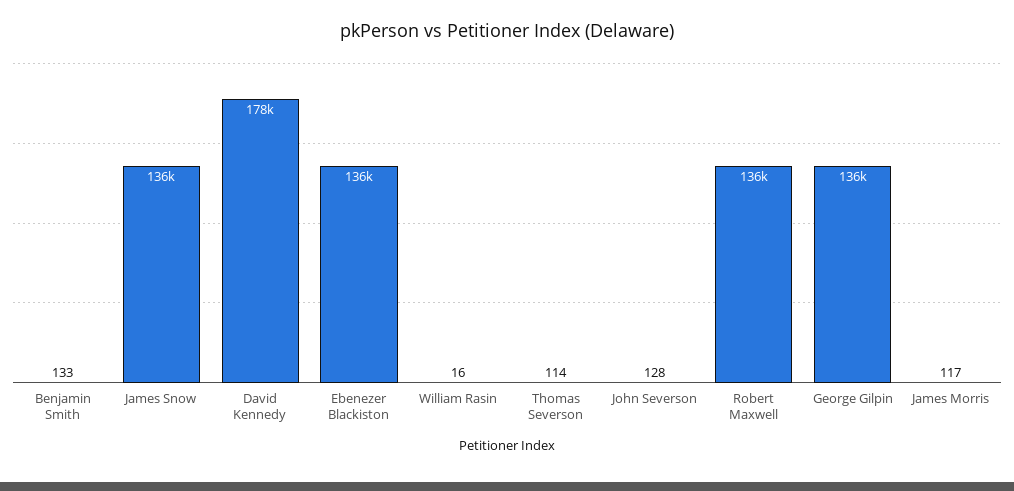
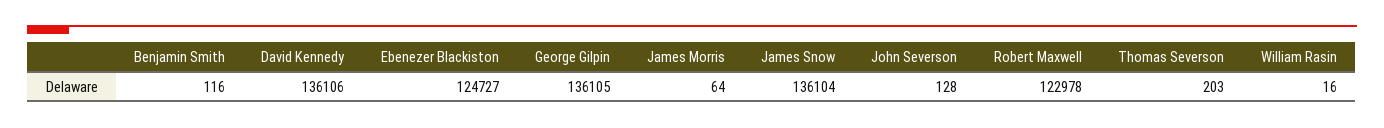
Benjamin Smith: 133 -> 116
David Kennedy: 178000 -> 136106
Ebenezer Blackiston: 136000 -> 124727
Thomas Severson: 114 -> 203
Robert Maxwell: 136000 -> 122978
James Morris: 117 -> 64

